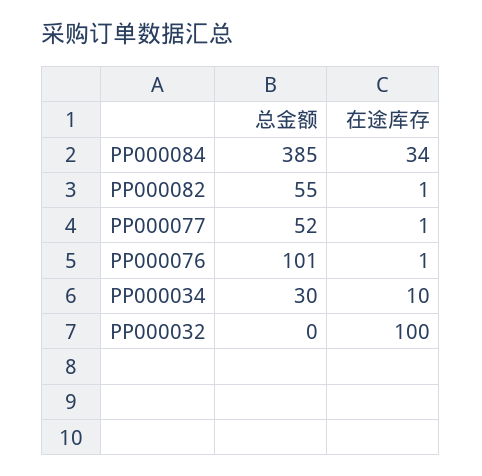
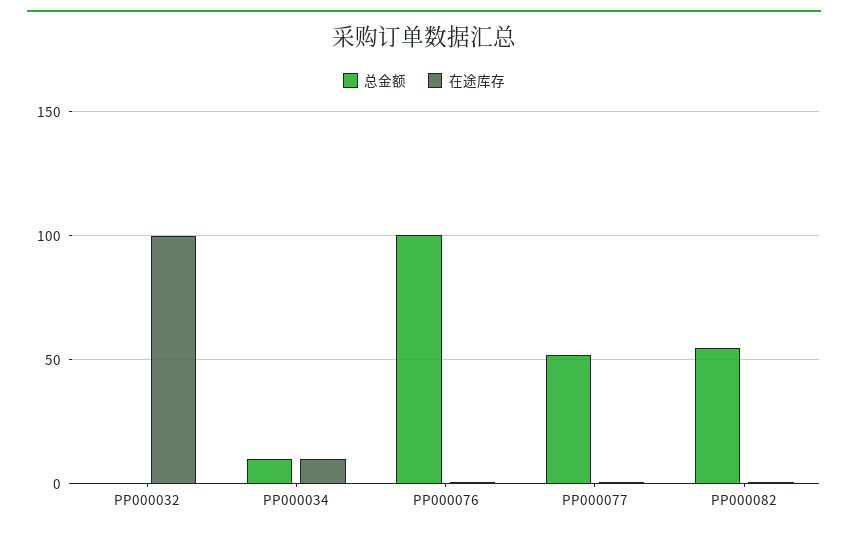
总金额, PP000084: 385 -> none
在途库存, PP000084: 34 -> none
总金额, PP000034: 30 -> 10

